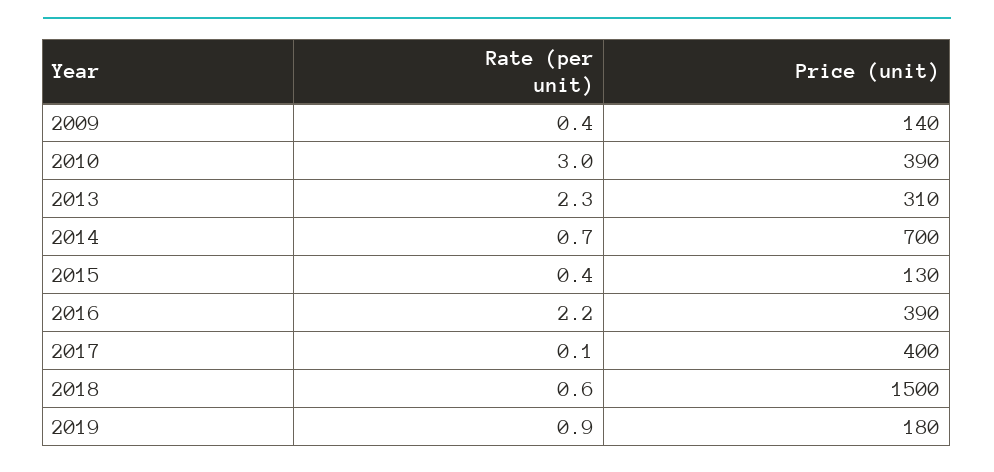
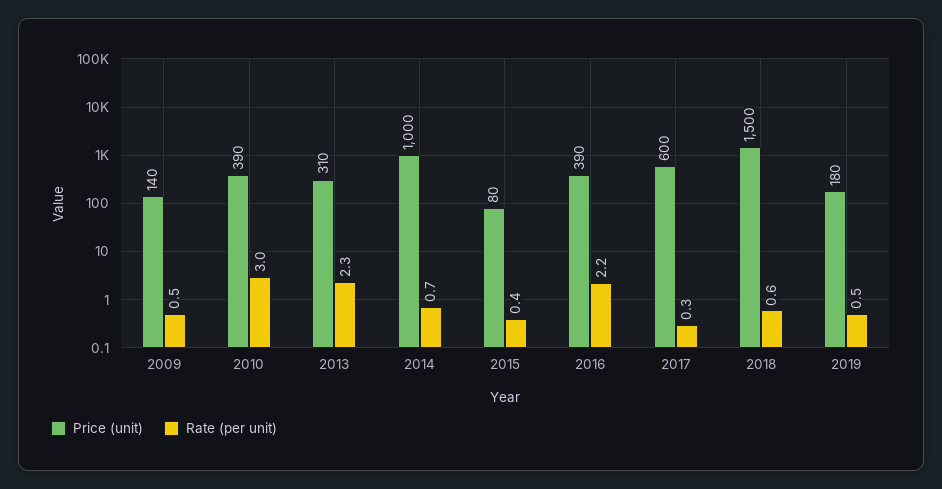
Rate (per unit), 2009: 0.4 -> 0.5
Price (unit), 2014: 700 -> 1000
Price (unit), 2015: 130 -> 80
Rate (per unit), 2017: 0.1 -> 0.3
Price (unit), 2017: 400 -> 600
Rate (per unit), 2019: 0.9 -> 0.5

